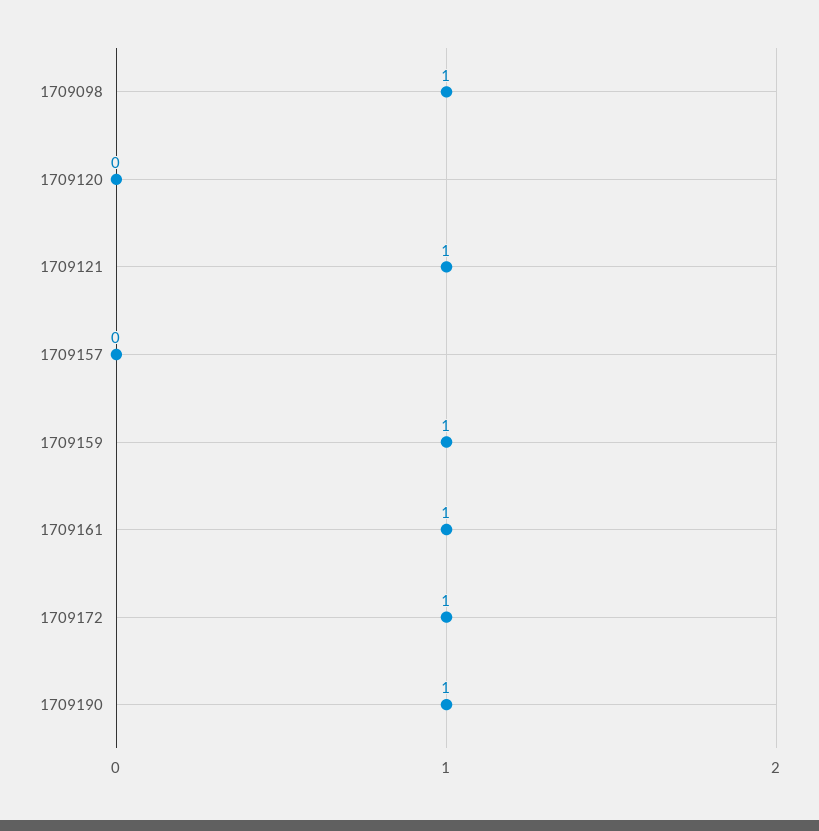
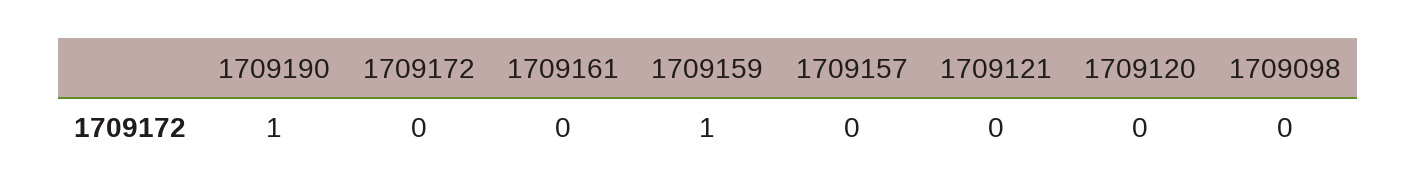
1709098: 1 -> 0
1709121: 1 -> 0
1709161: 1 -> 0
1709172: 1 -> 0

